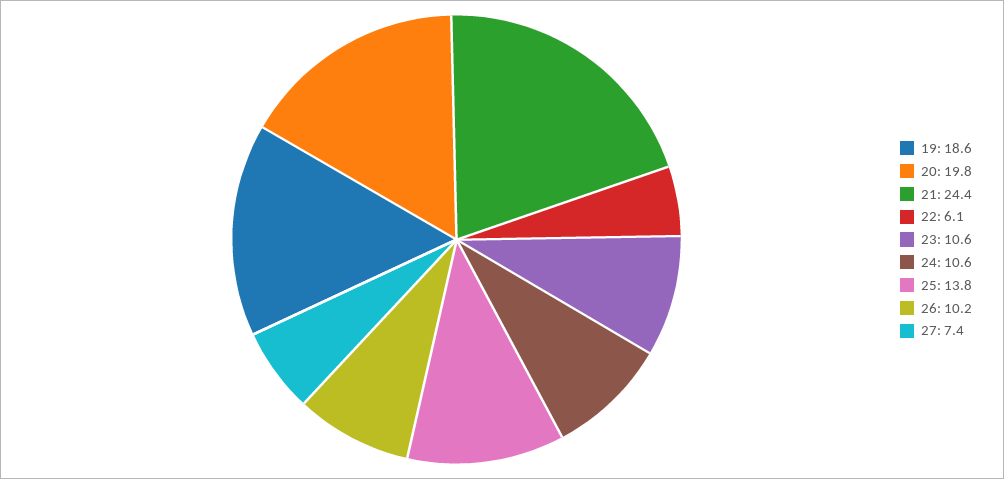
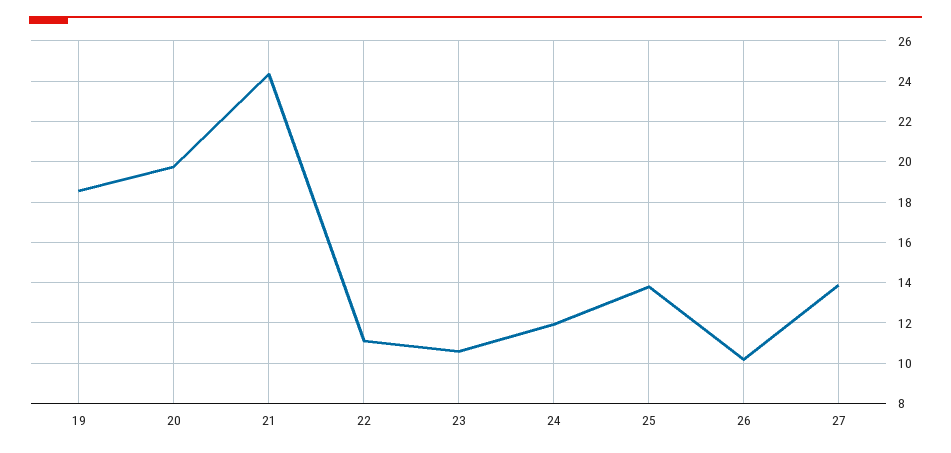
22: 6.1 -> 11
24: 10.6 -> 12
27: 7.4 -> 14

